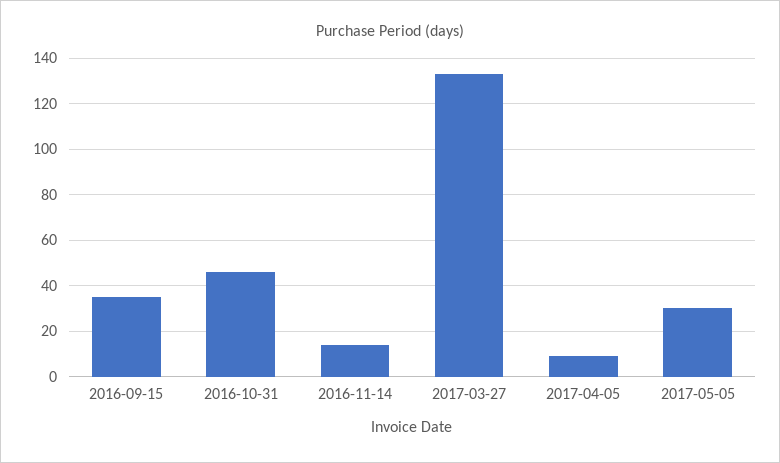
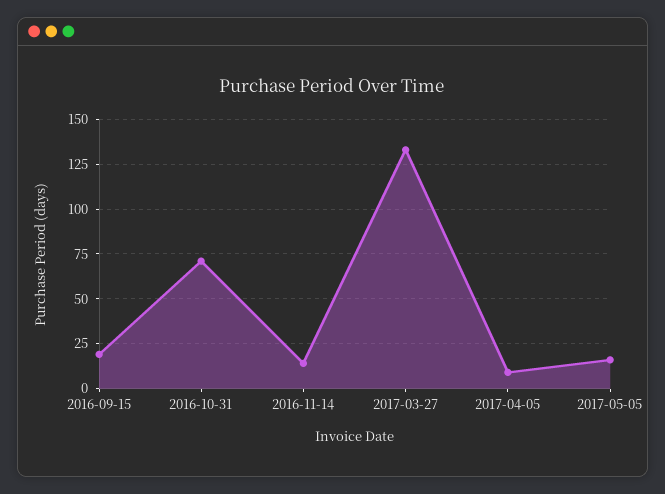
2016-09-15: 35 -> 20
2016-10-31: 45 -> 70
2017-05-05: 30 -> 15

